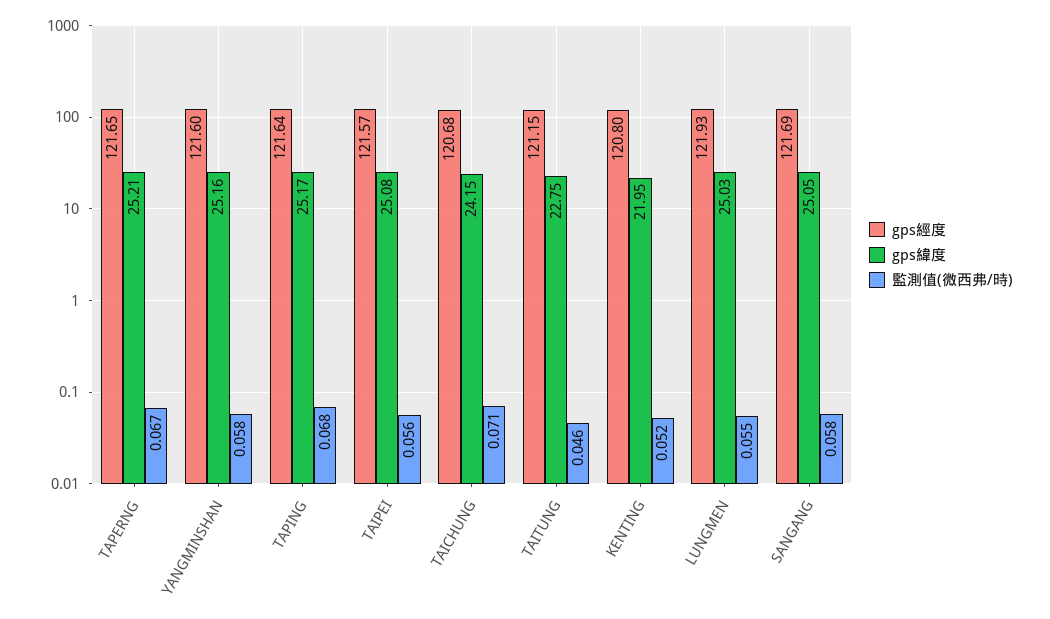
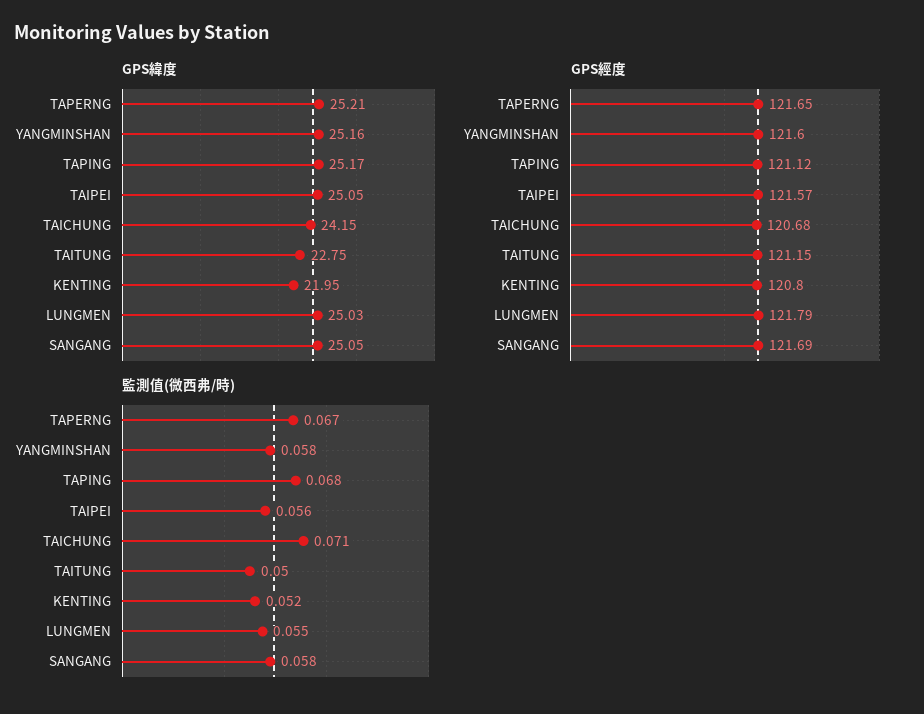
gps經度, TAPING: 121.64 -> 121.12
gps緯度, TAIPEI: 25.08 -> 25.05
監測值(微西弗/時), TAITUNG: 0.046 -> 0.05
gps經度, LUNGMEN: 121.93 -> 121.79

